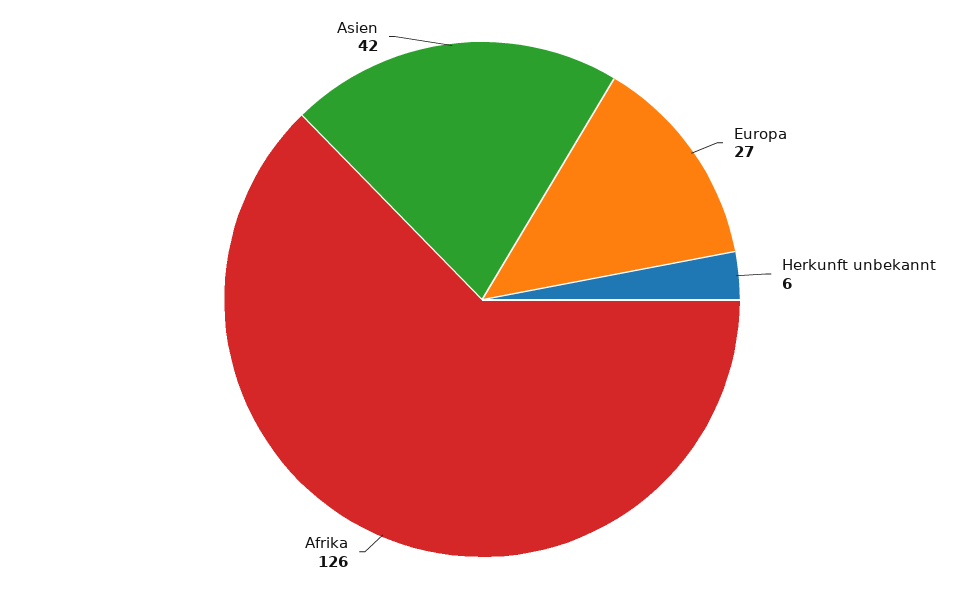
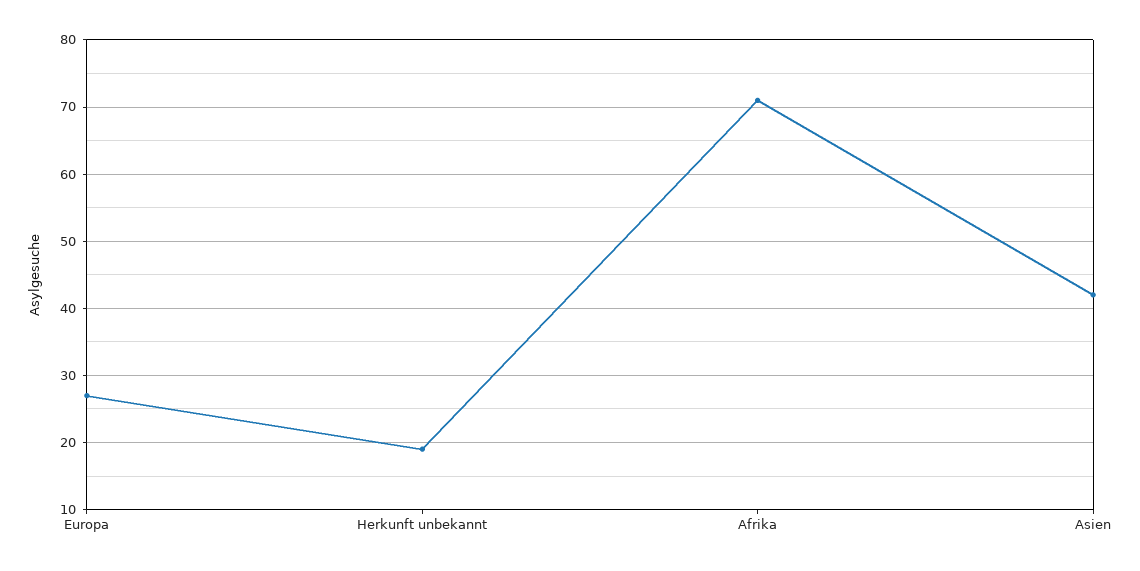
Herkunft unbekannt: 6 -> 19
Afrika: 126 -> 71

